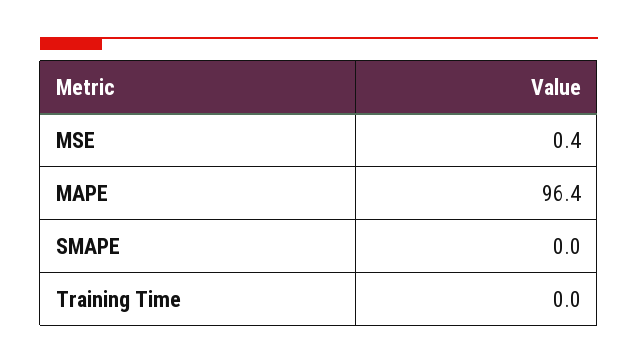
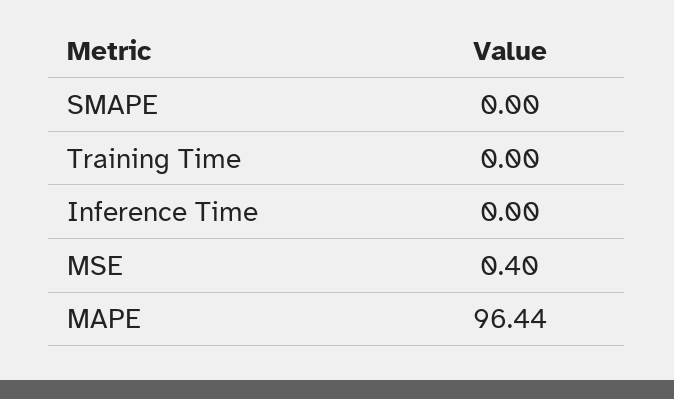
Inference Time: none -> 0

